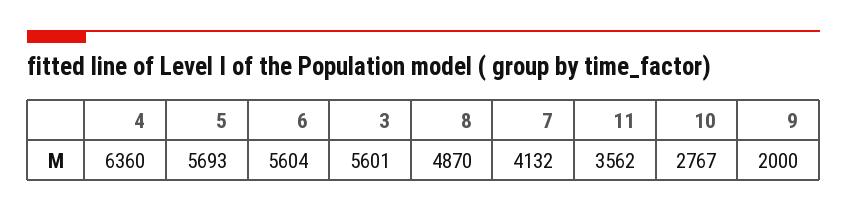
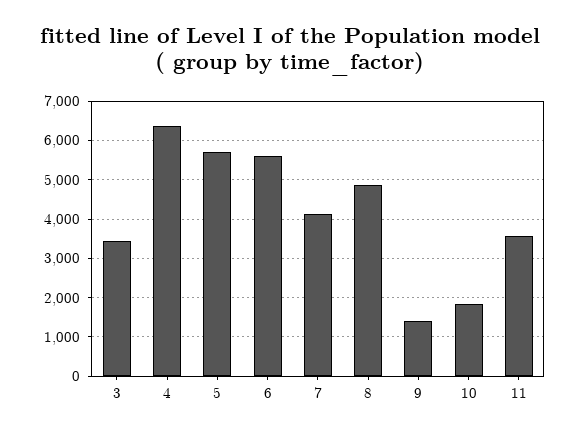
3: 5601 -> 3400
10: 2767 -> 1800
9: 2000 -> 1400

